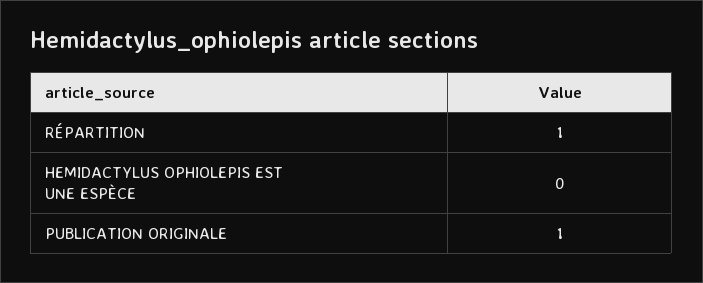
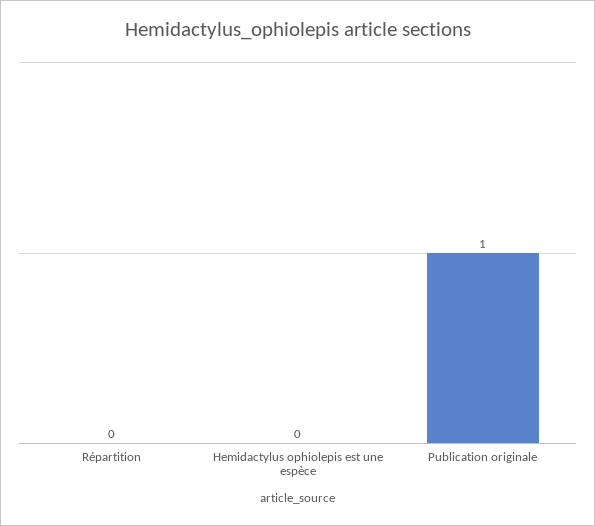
RÉPARTITION: 1 -> 0

